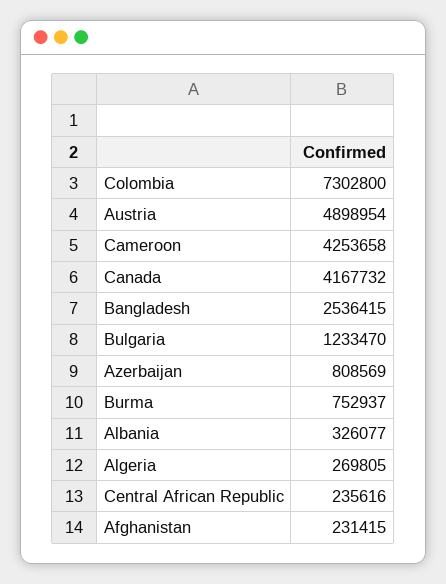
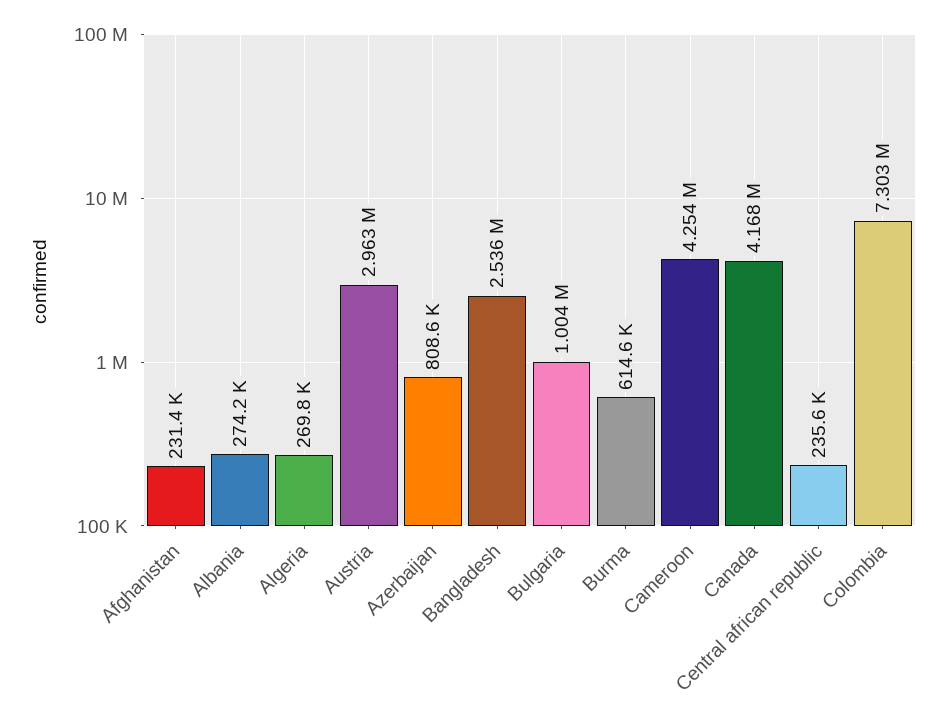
Austria: 4898954 -> 2963000
Bulgaria: 1233470 -> 1004000
Burma: 752937 -> 614600
Albania: 326077 -> 274200

